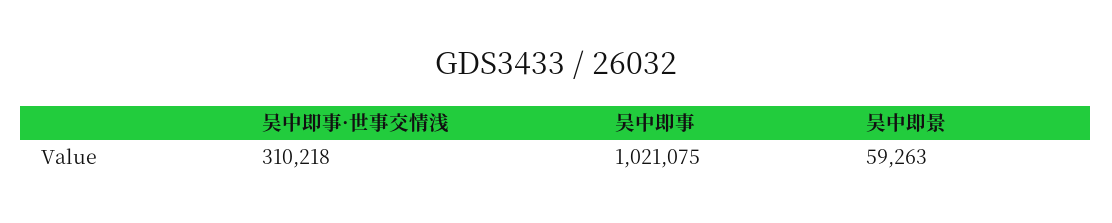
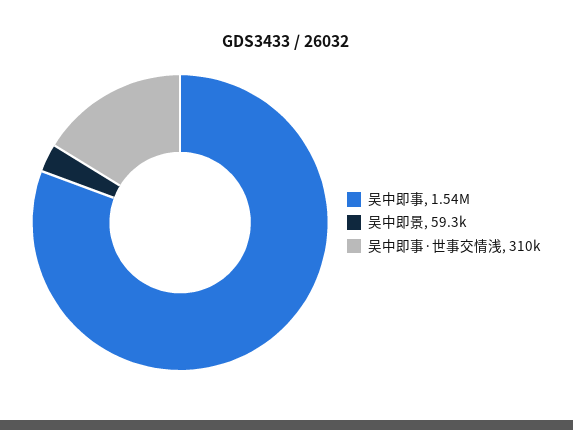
吴中即事: 1021075 -> 1540000

